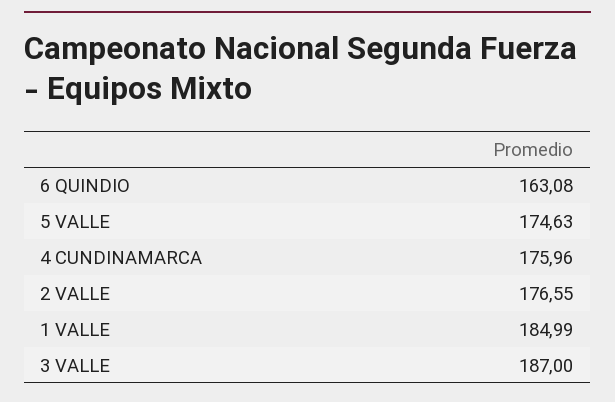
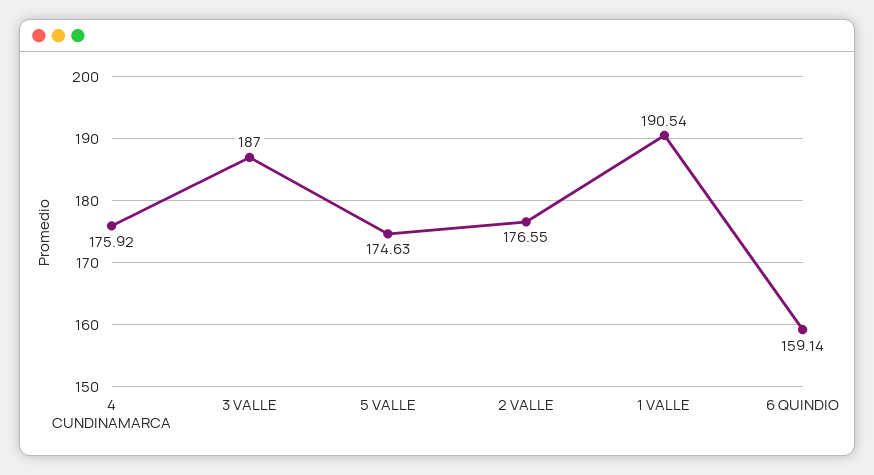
6 QUINDIO: 163.08 -> 159.14
4 CUNDINAMARCA: 175.96 -> 175.92
1 VALLE: 184.99 -> 190.54

